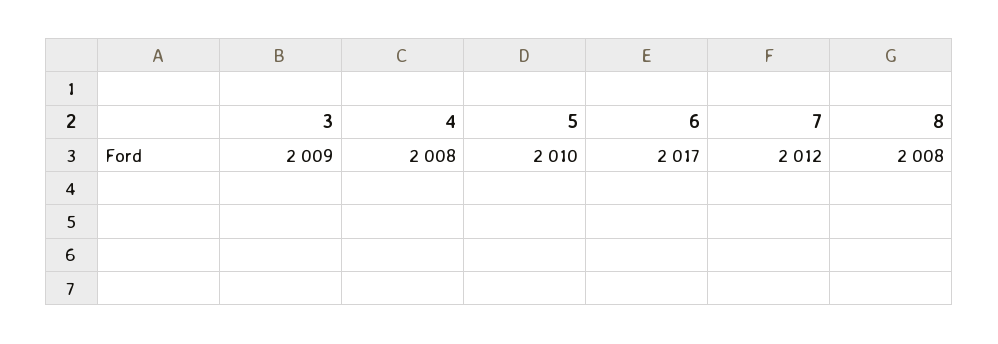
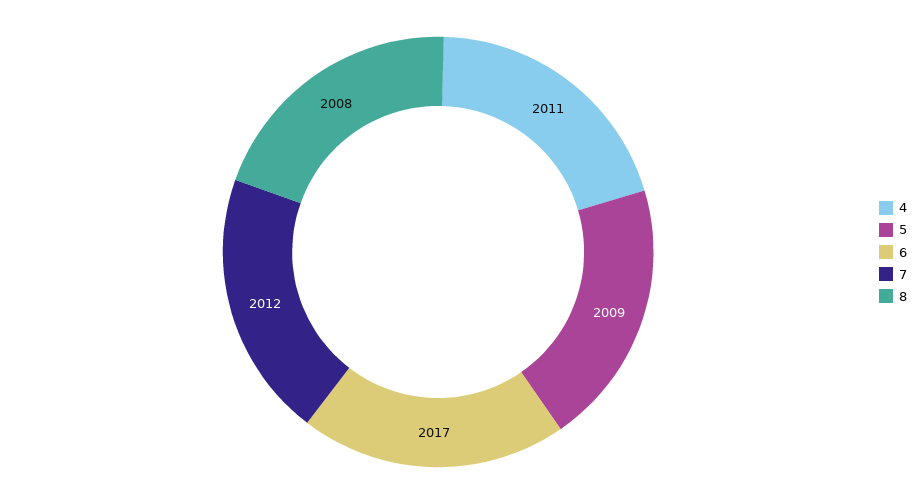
3: 2009 -> none
4: 2008 -> 2011
5: 2010 -> 2009

